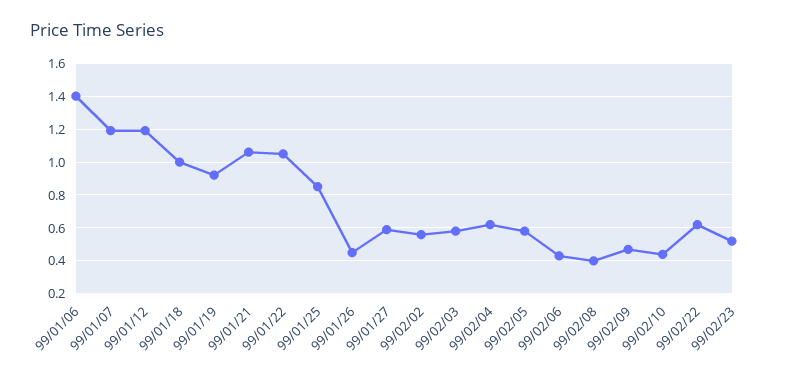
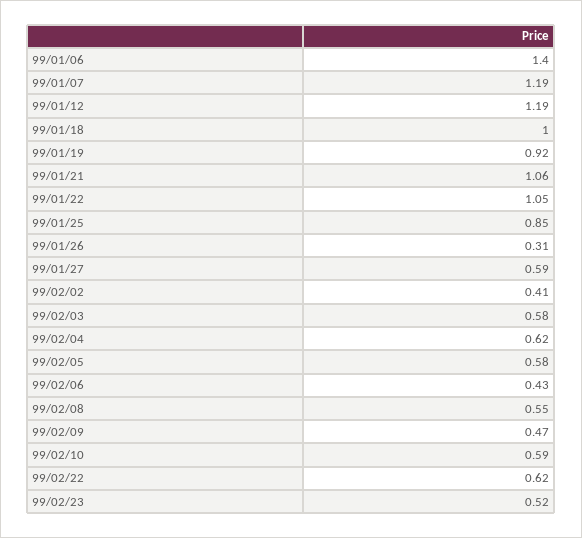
99/01/26: 0.45 -> 0.31
99/02/02: 0.55 -> 0.41
99/02/08: 0.4 -> 0.55
99/02/10: 0.45 -> 0.59

